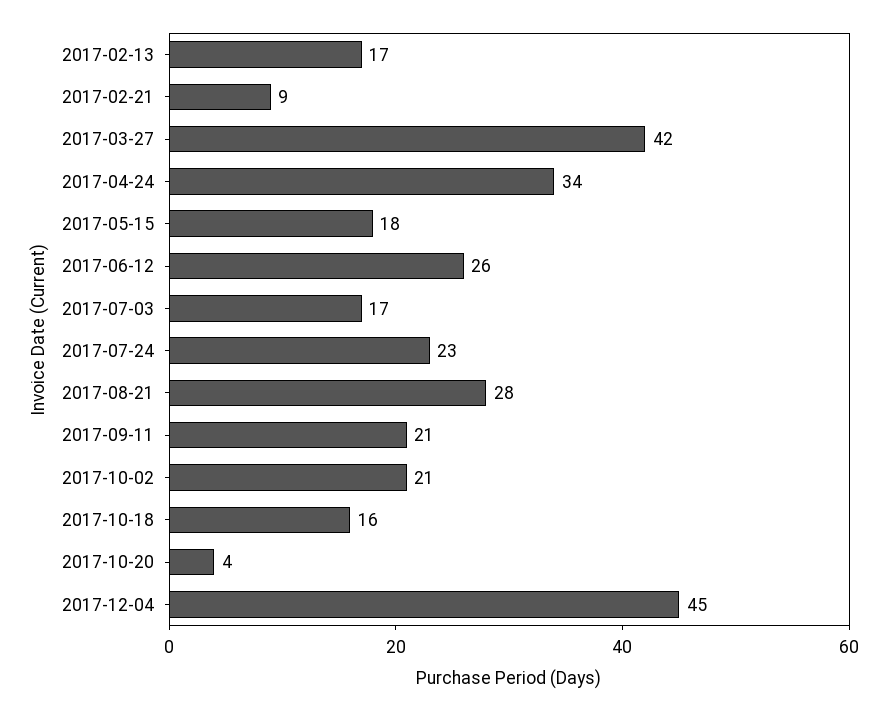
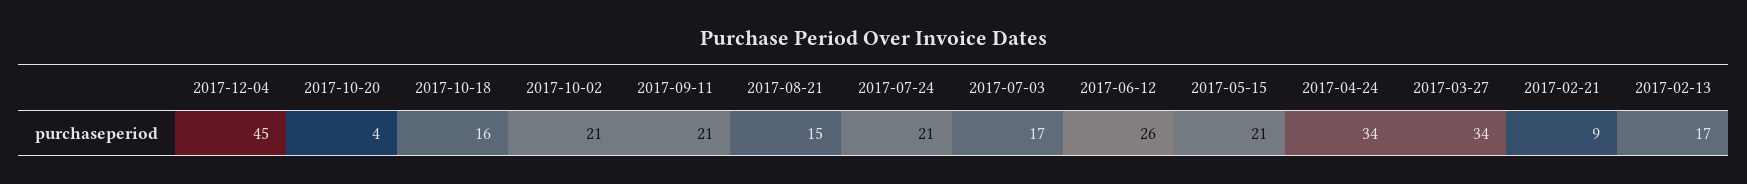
2017-03-27: 42 -> 34
2017-05-15: 18 -> 21
2017-07-24: 23 -> 21
2017-08-21: 28 -> 15

